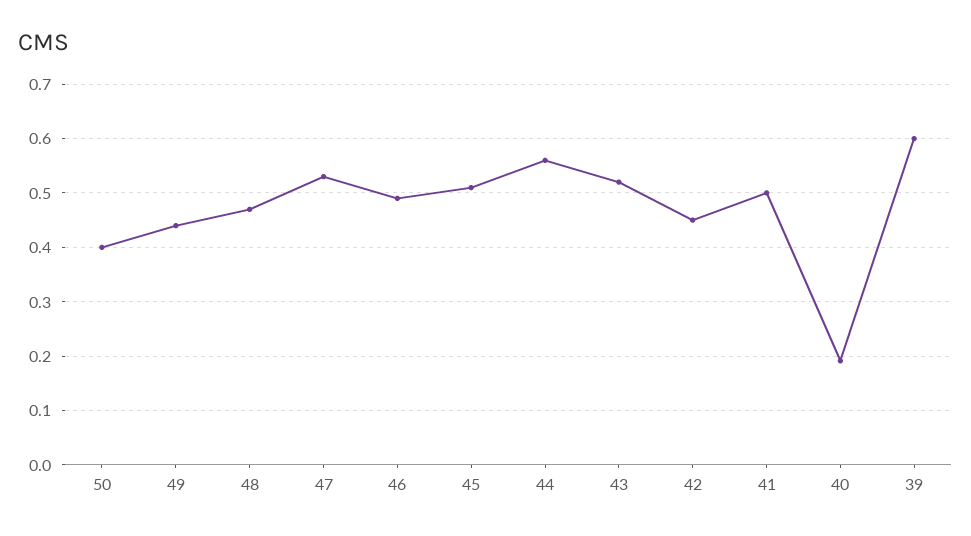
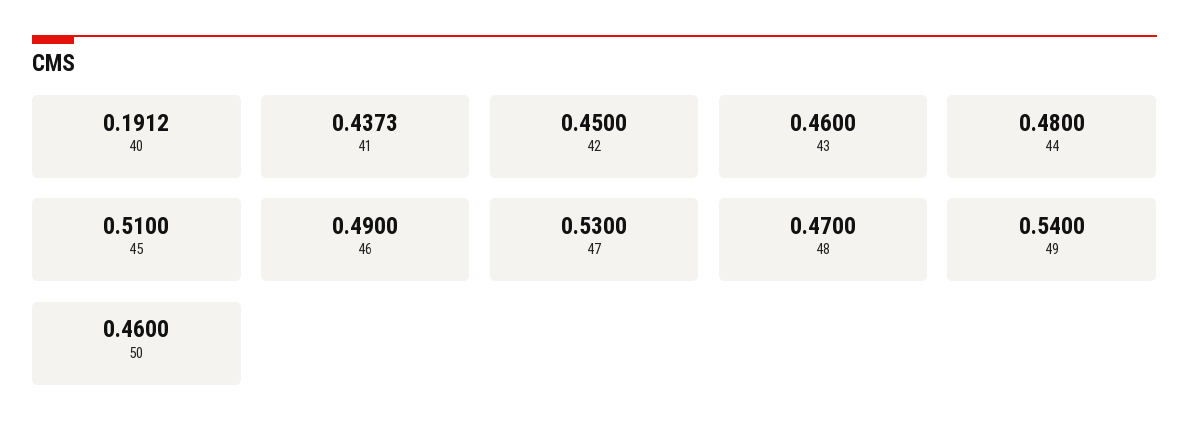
50: 0.4 -> 0.46
49: 0.44 -> 0.54
44: 0.56 -> 0.48
43: 0.52 -> 0.46
41: 0.5 -> 0.4373
39: 0.6 -> none

